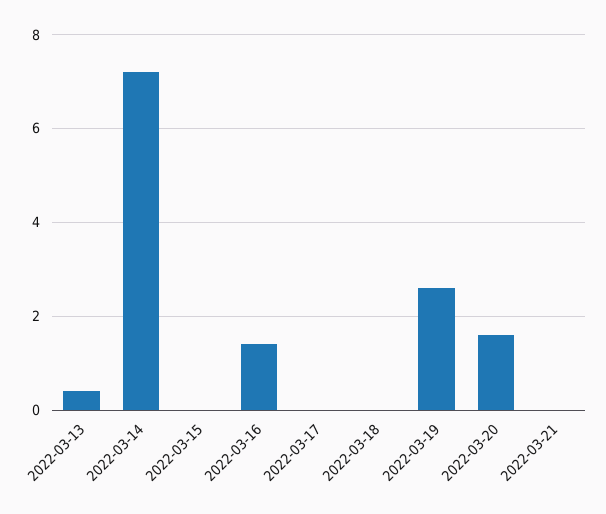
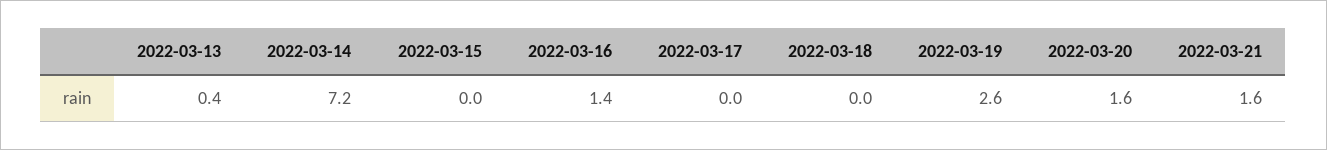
2022-03-21: 0 -> 1.6

